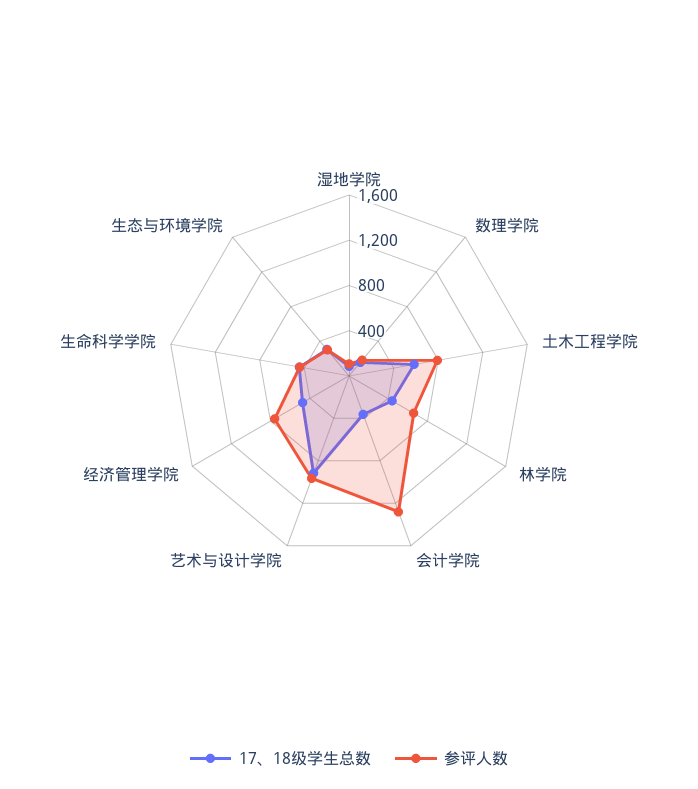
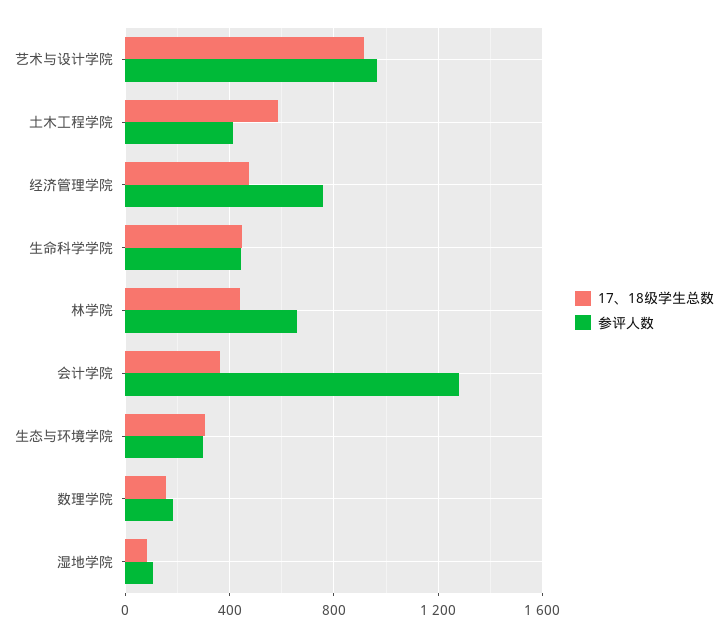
参评人数, 土木工程学院: 800 -> 400

